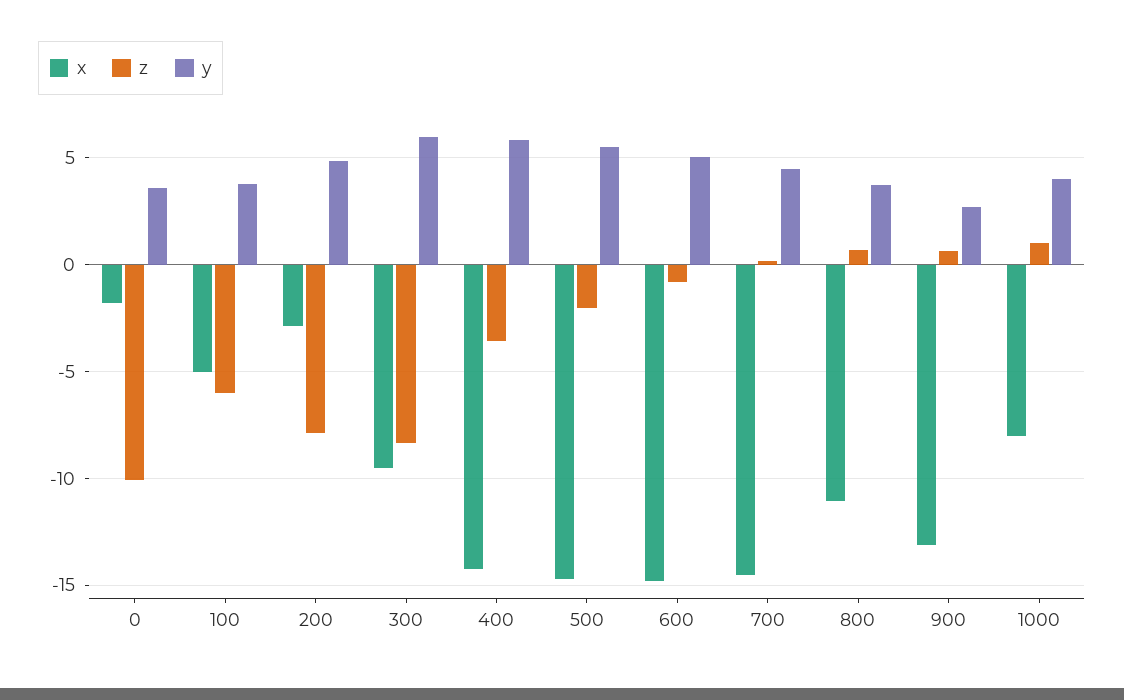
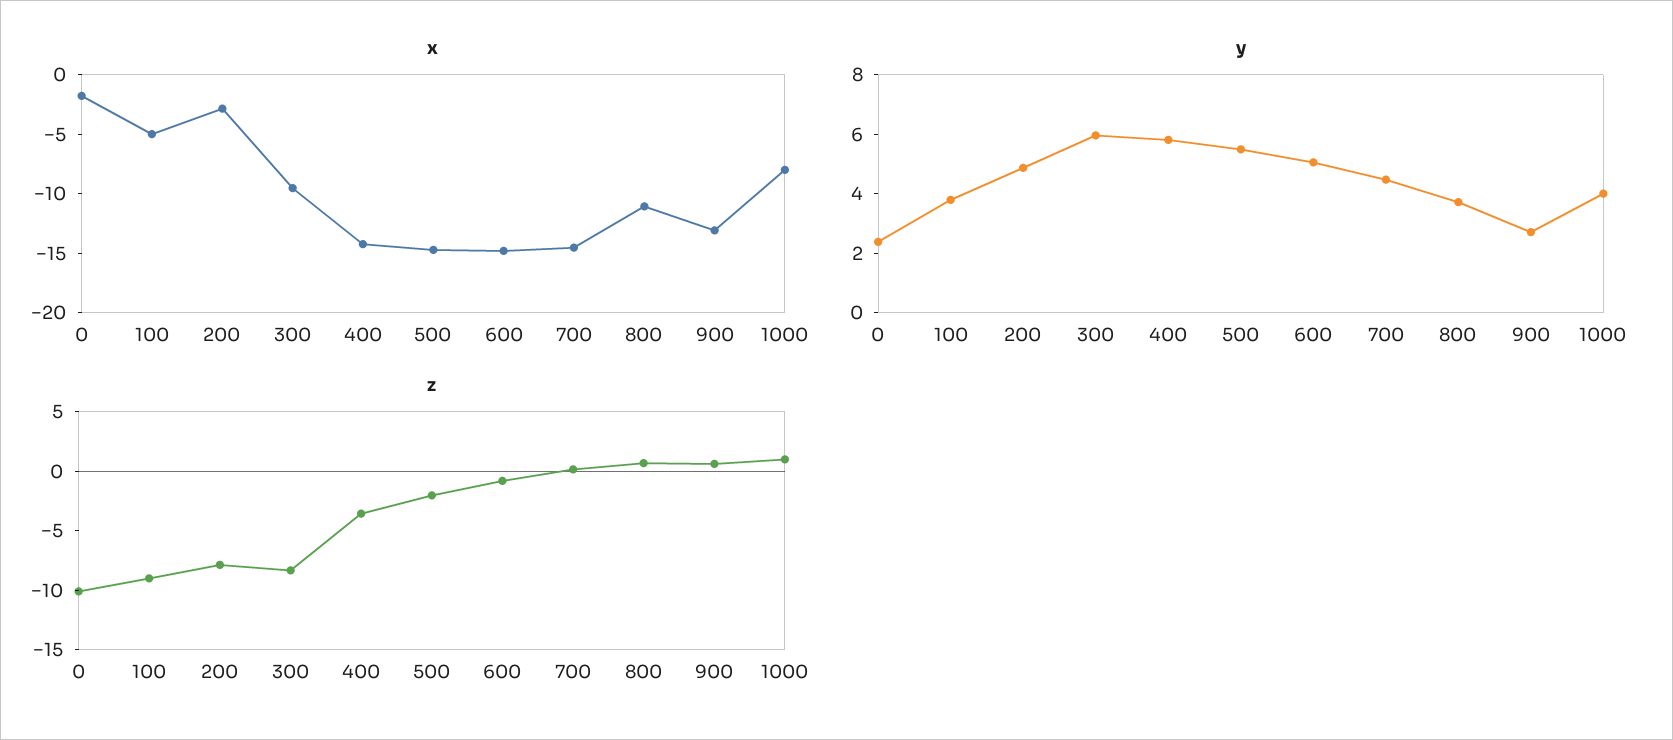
y, 0: 3.5 -> 2.5
z, 100: -6 -> -9

